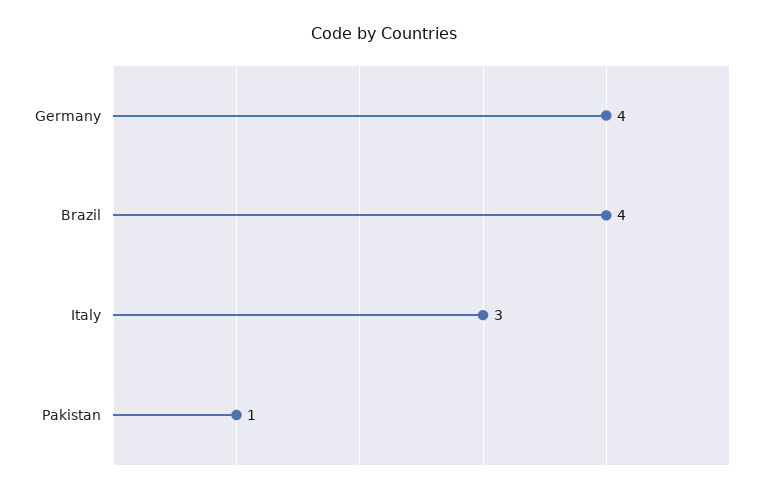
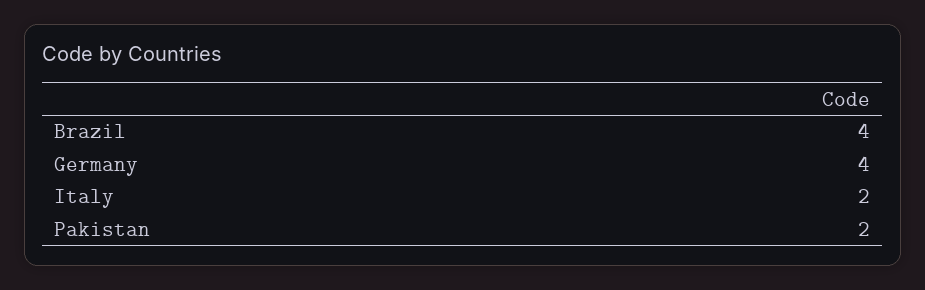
Italy: 3 -> 2
Pakistan: 1 -> 2

